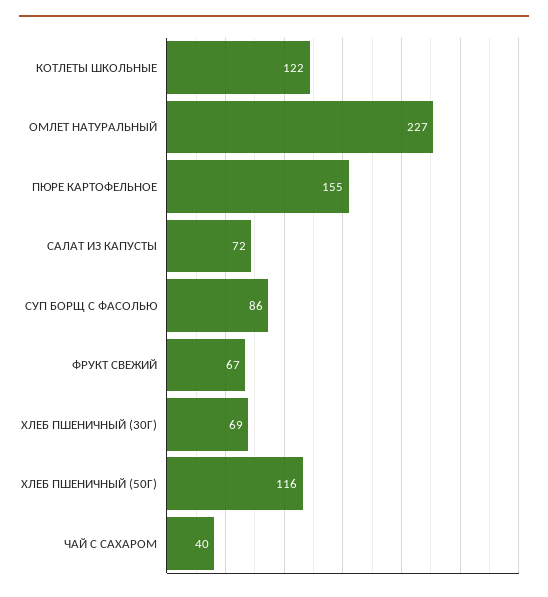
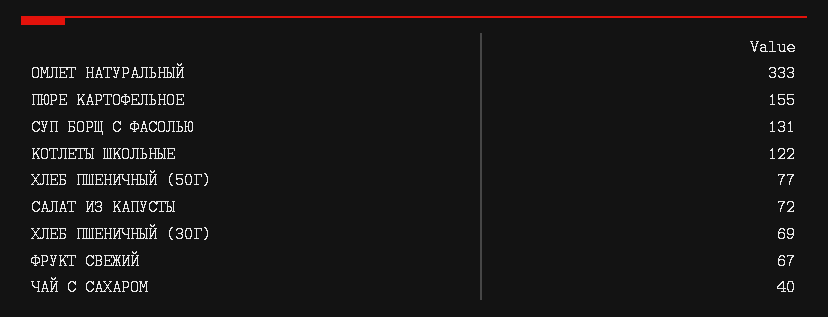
ОМЛЕТ НАТУРАЛЬНЫЙ: 227 -> 333
СУП БОРЩ С ФАСОЛЬЮ: 86 -> 131
ХЛЕБ ПШЕНИЧНЫЙ (50Г): 116 -> 77

